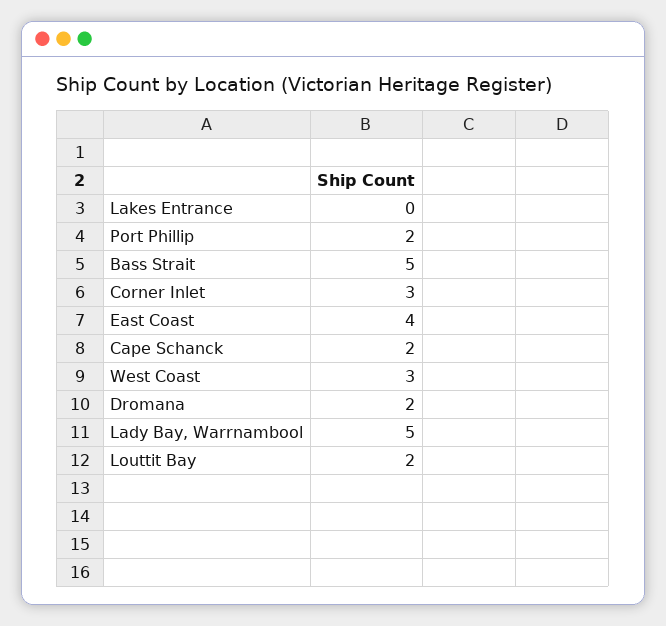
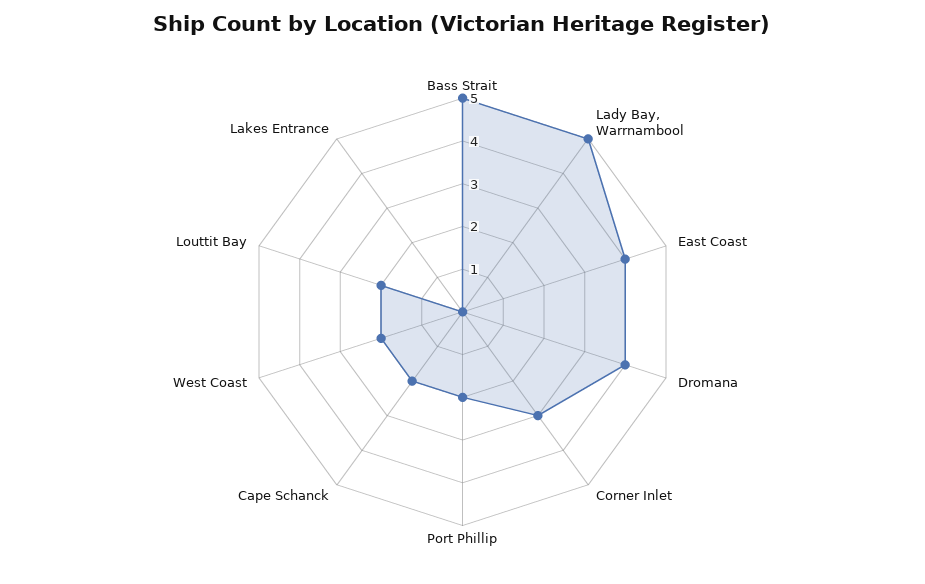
West Coast: 3 -> 2
Dromana: 2 -> 4

